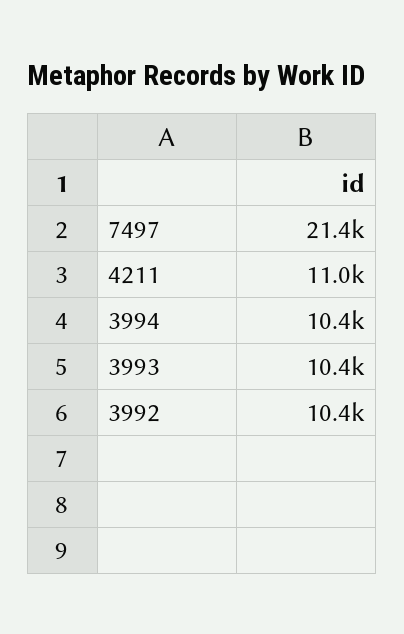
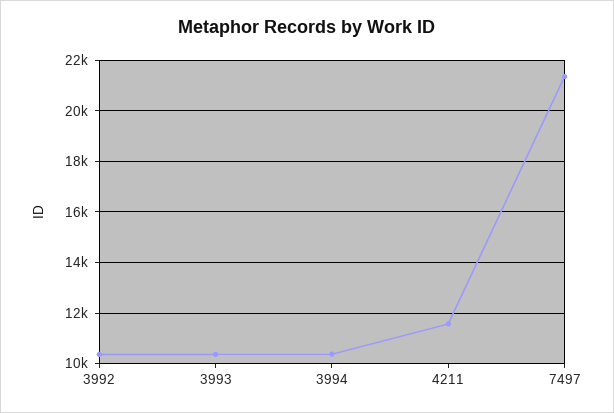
4211: 11000 -> 11500

